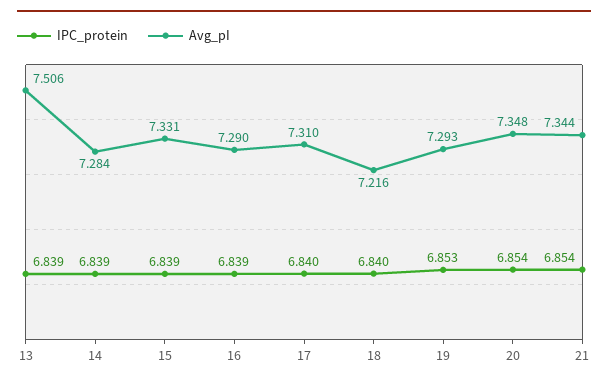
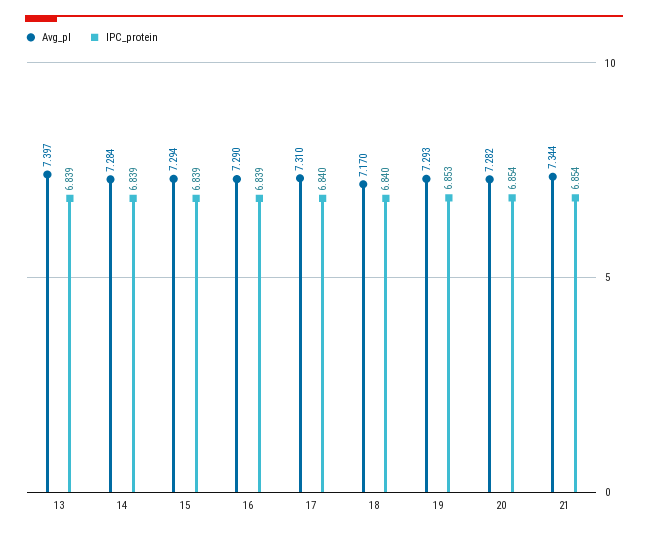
Avg_pI, 13: 7.506 -> 7.397
Avg_pI, 15: 7.331 -> 7.294
Avg_pI, 18: 7.216 -> 7.17
Avg_pI, 20: 7.348 -> 7.282

